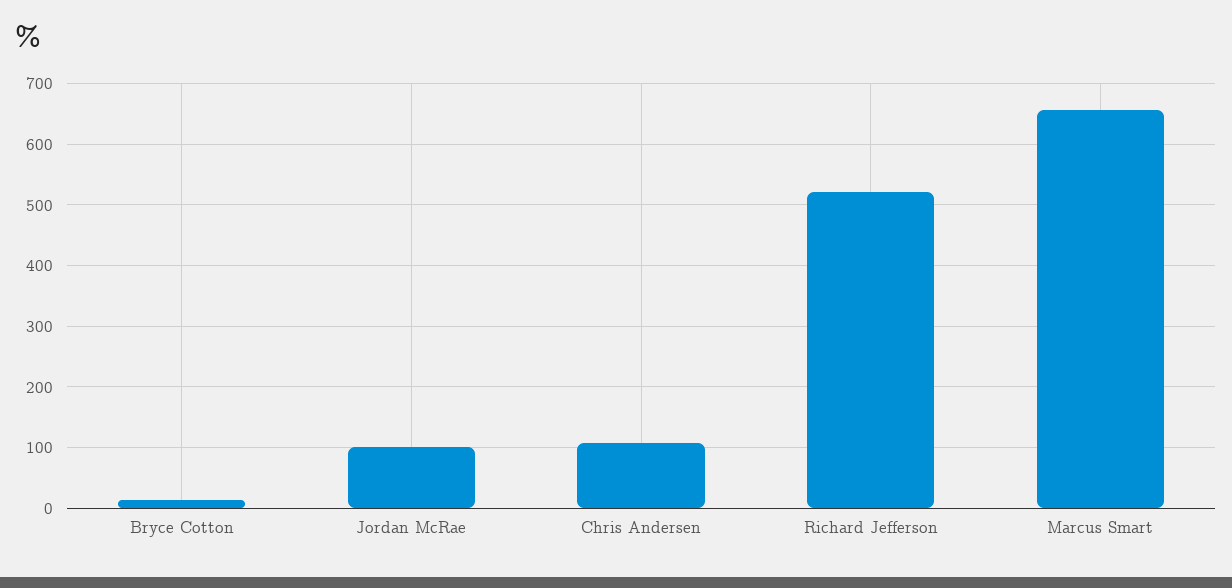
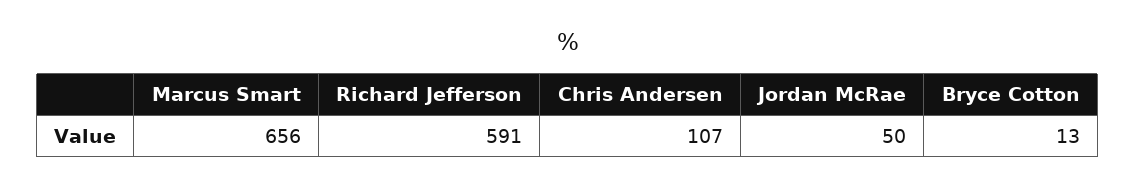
Jordan McRae: 100 -> 50
Richard Jefferson: 520 -> 591

